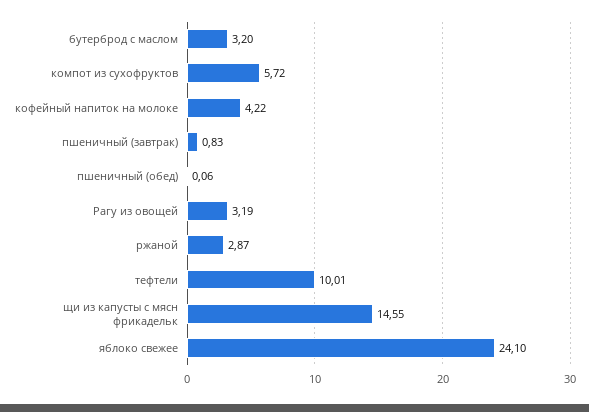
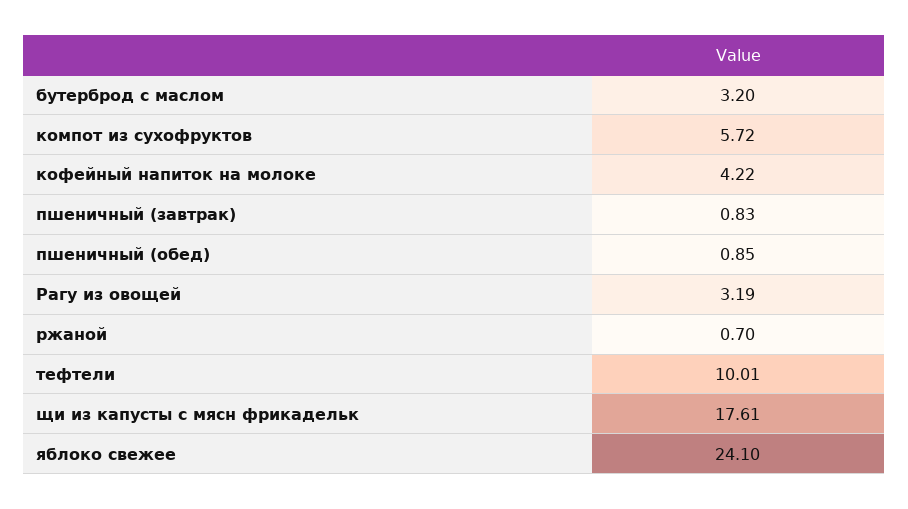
пшеничный (обед): 0.06 -> 0.85
ржаной: 2.87 -> 0.7
щи из капусты с мясн фрикадельк: 14.55 -> 17.61

